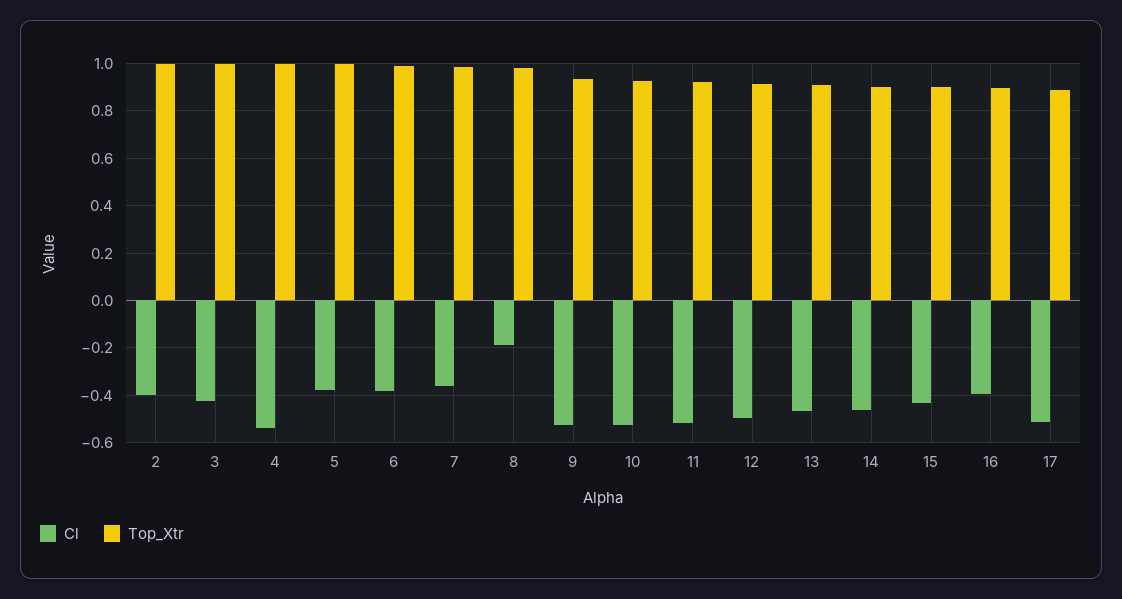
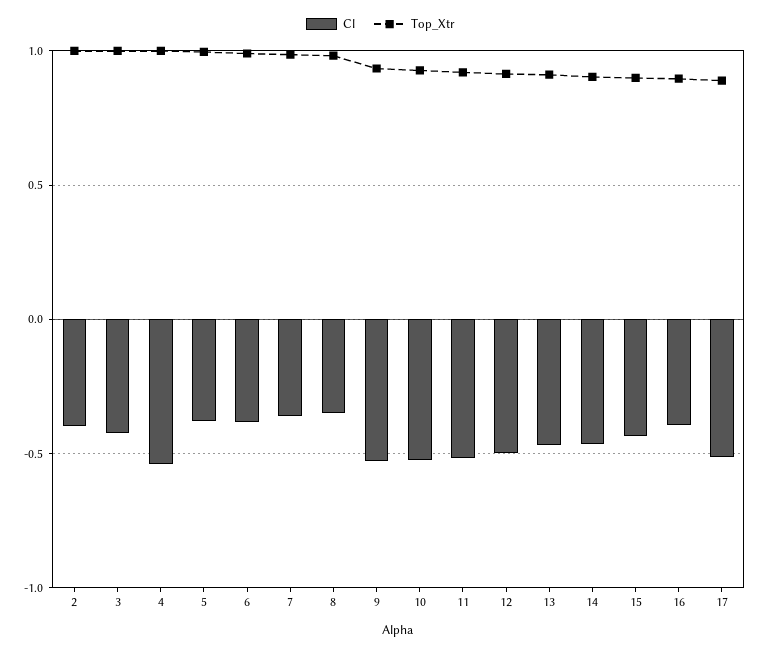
Cl, 8: -0.2 -> -0.35

